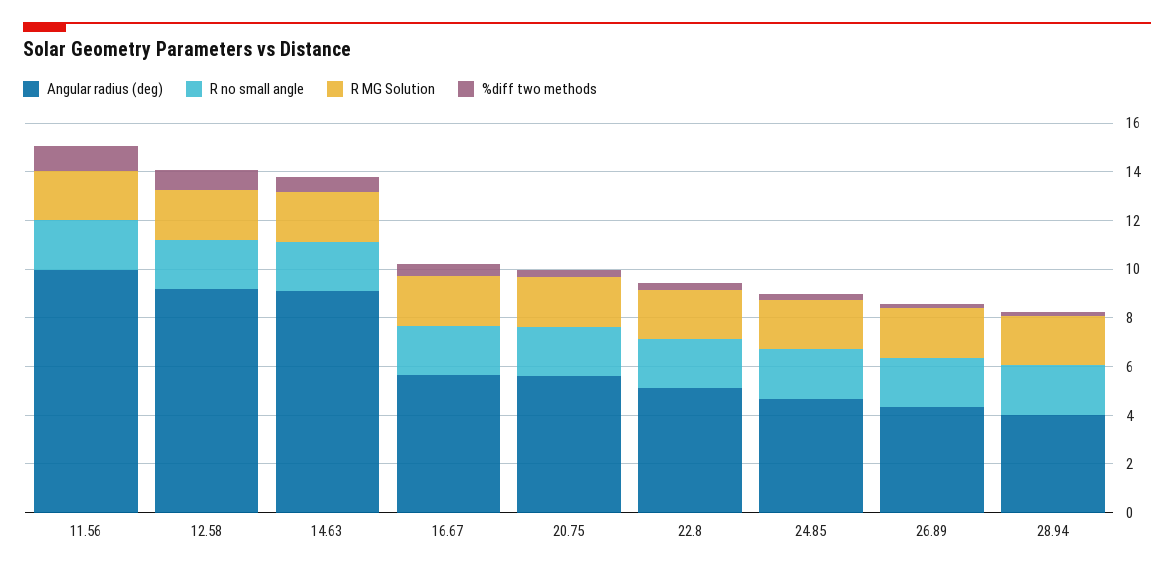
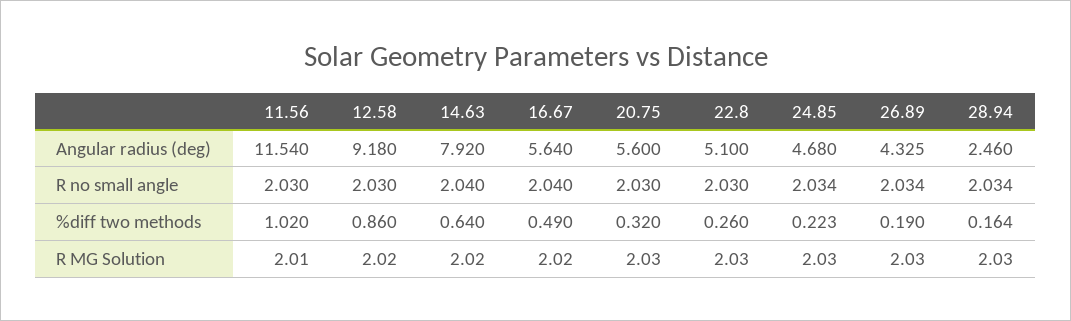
Angular radius (deg), 11.56: 10 -> 11.54
Angular radius (deg), 14.63: 9 -> 7.92
Angular radius (deg), 28.94: 4 -> 2.46

